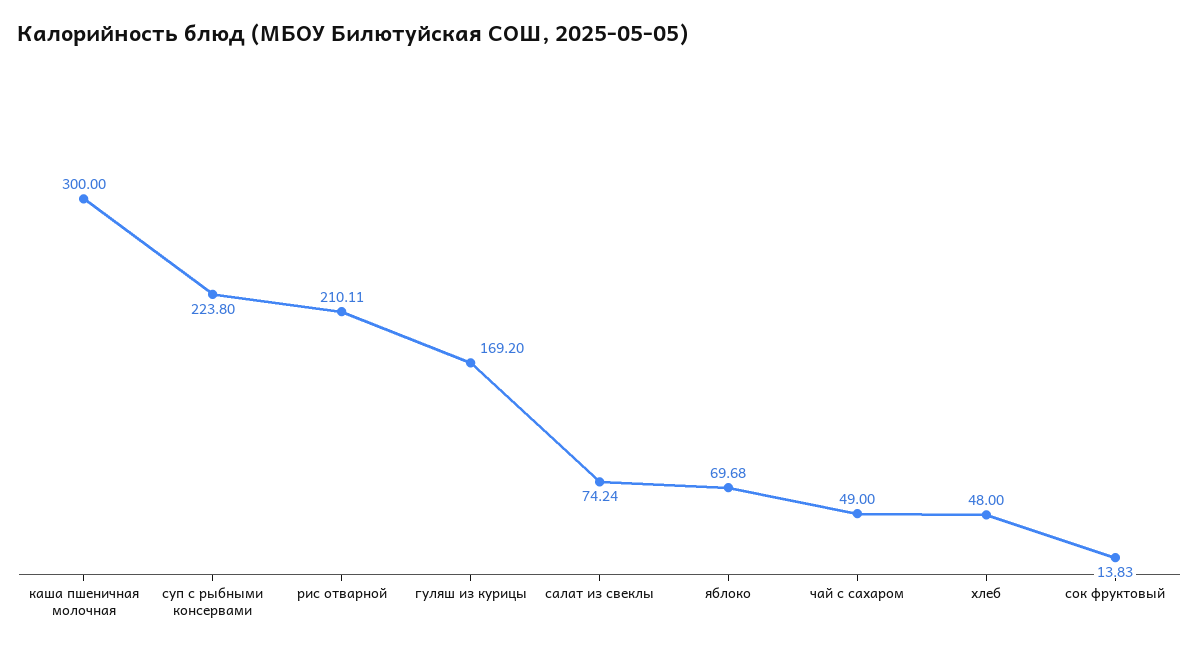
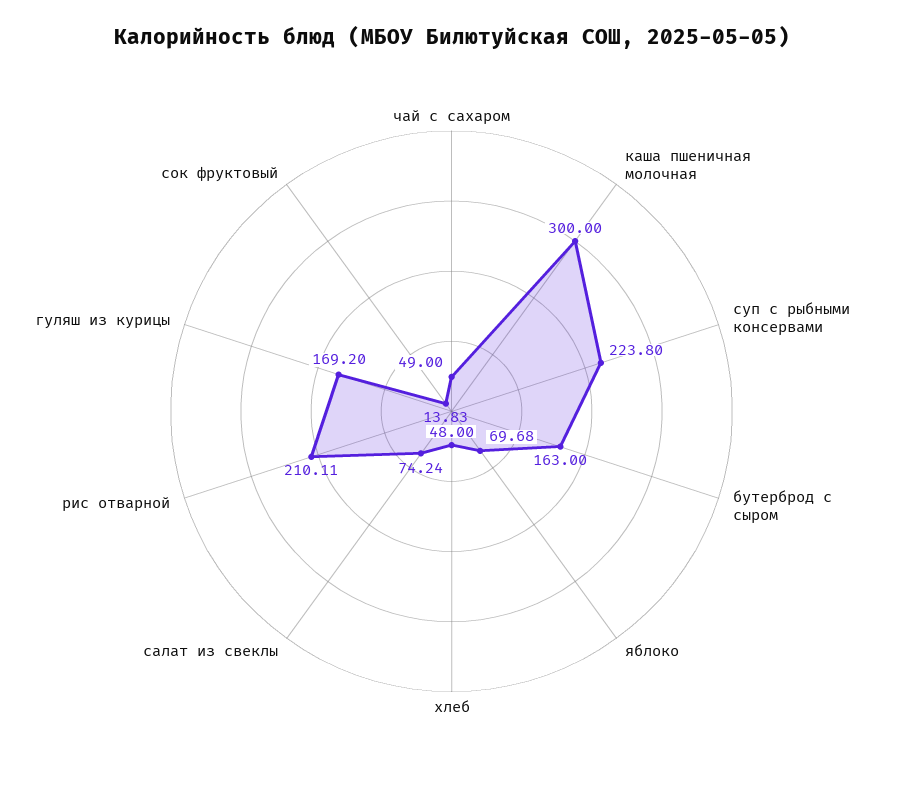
бутерброд с сыром: none -> 163

